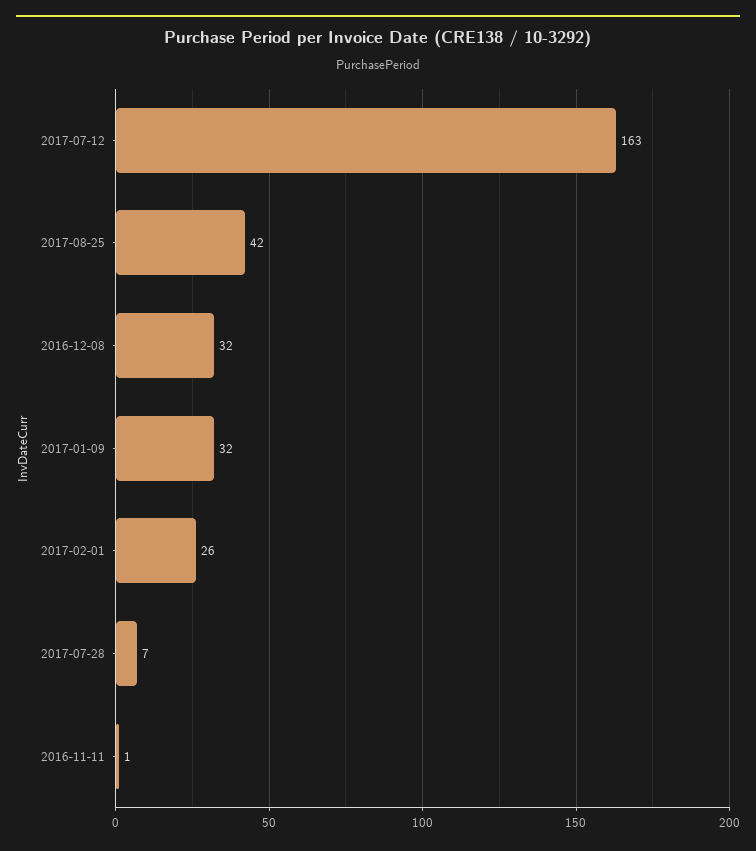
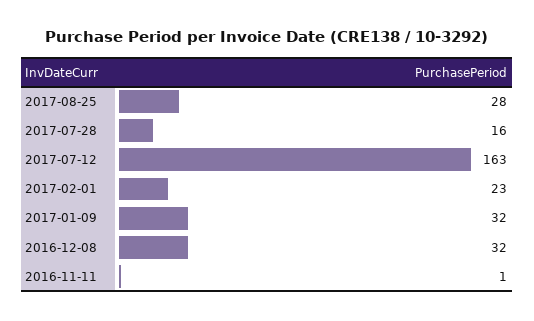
2017-08-25: 42 -> 28
2017-02-01: 26 -> 23
2017-07-28: 7 -> 16

